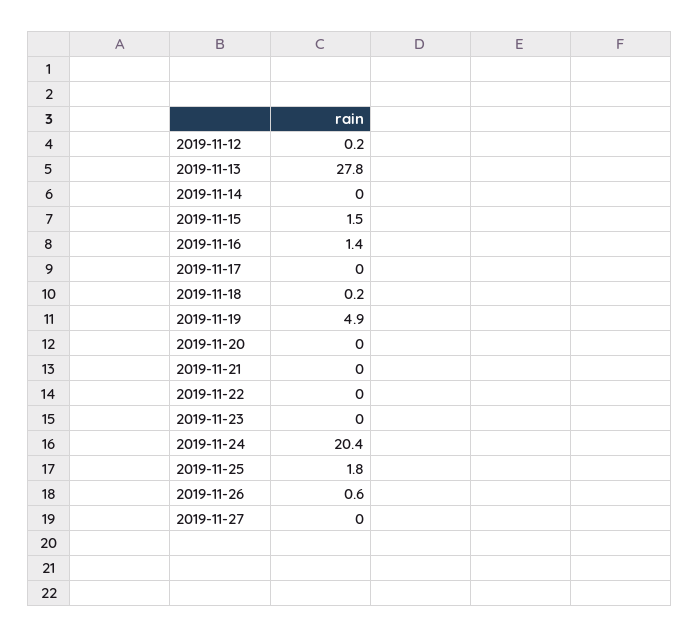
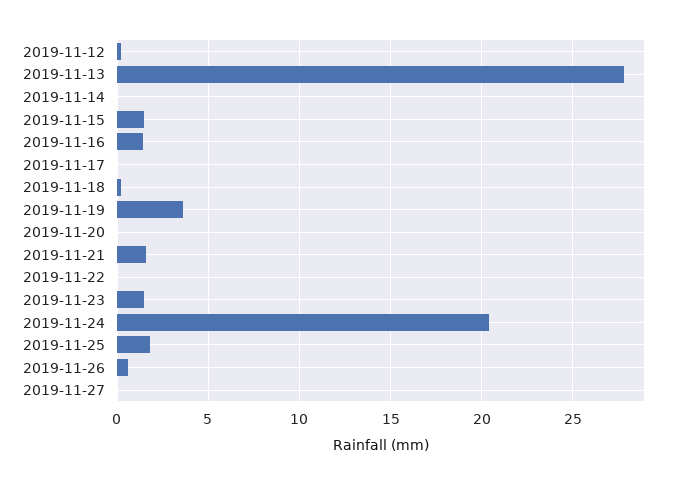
2019-11-19: 4.9 -> 3.5
2019-11-21: 0 -> 1.5
2019-11-23: 0 -> 1.5

